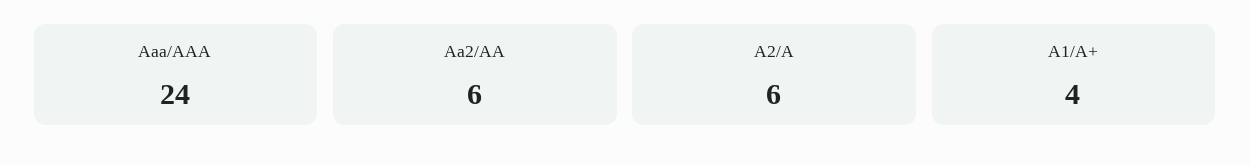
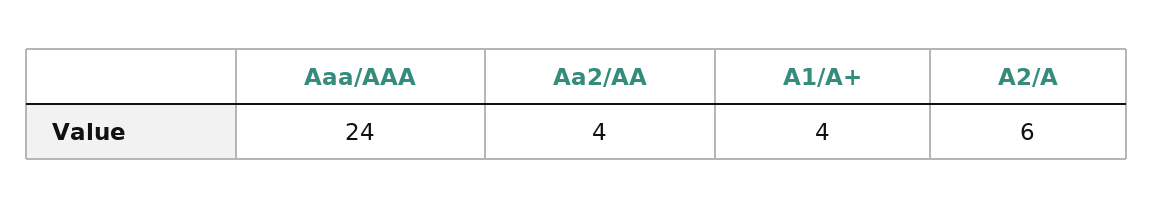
Aa2/AA: 6 -> 4

